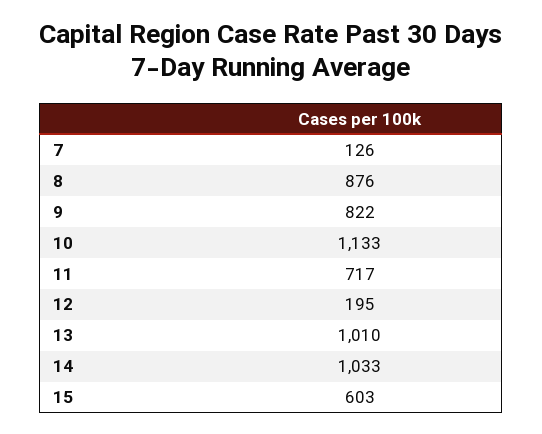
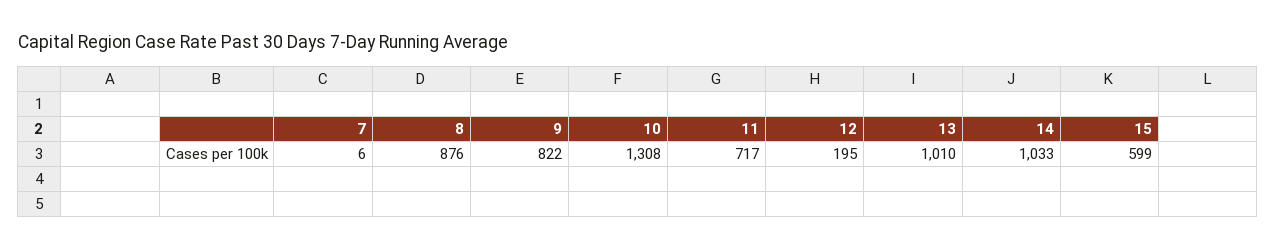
7: 126 -> 6
10: 1133 -> 1308
15: 603 -> 599

